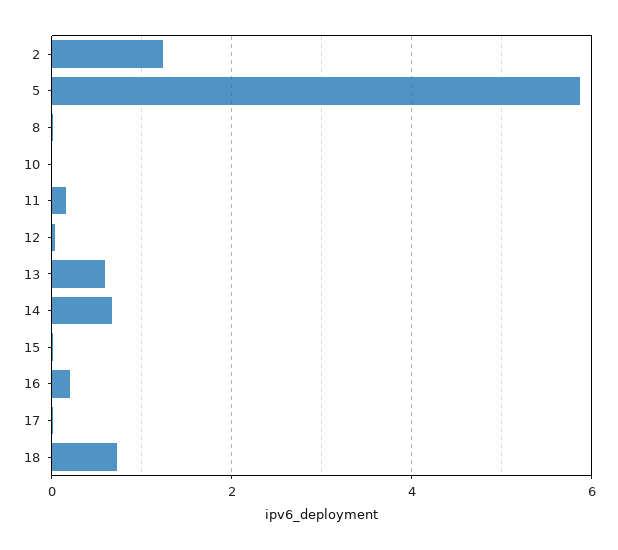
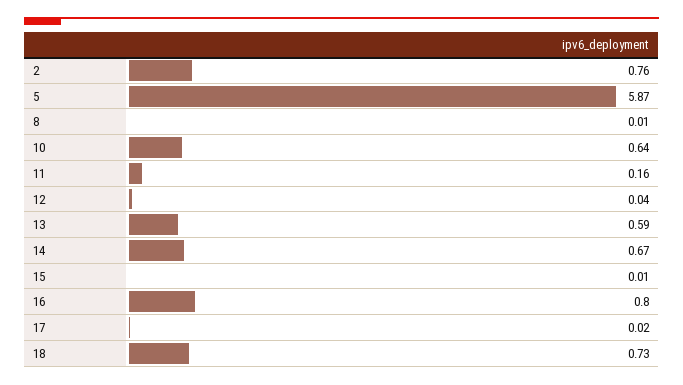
2: 1.2 -> 0.76
10: 0 -> 0.64
16: 0.2 -> 0.8

